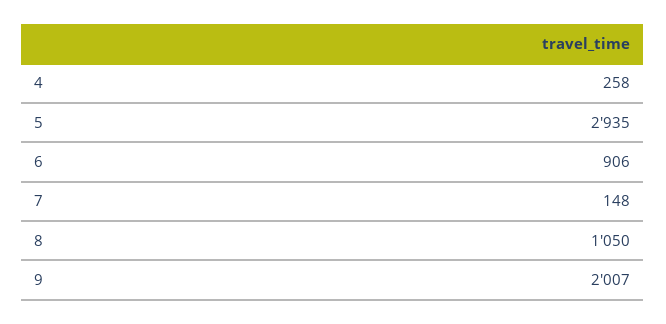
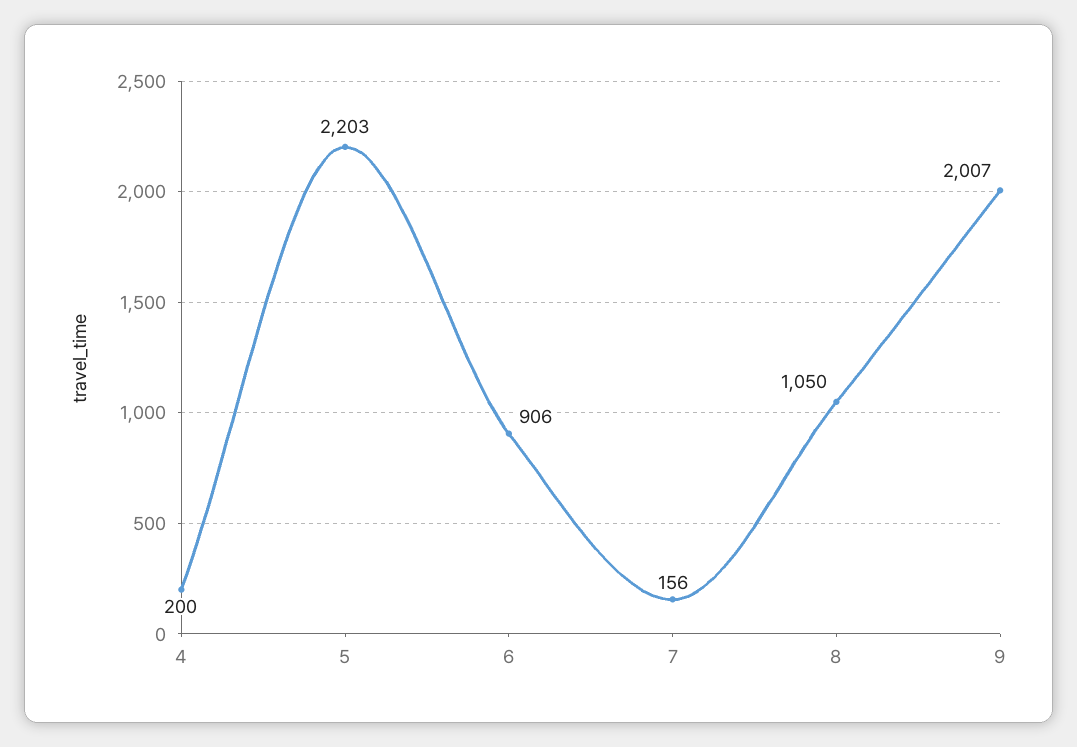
4: 258 -> 200
5: 2935 -> 2203
7: 148 -> 156

